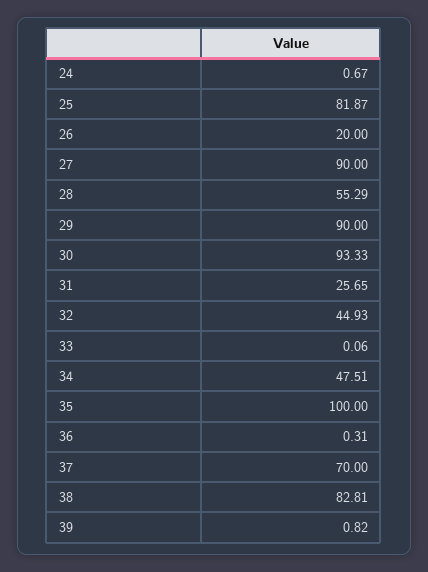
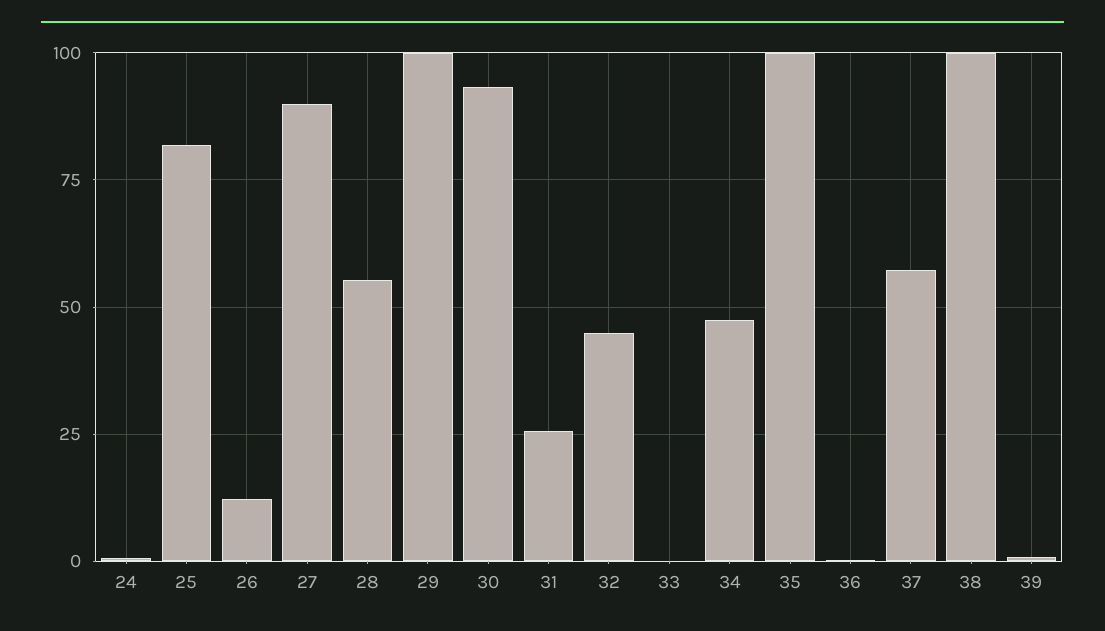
26: 20 -> 12.5
29: 90 -> 100
37: 70 -> 57.5
38: 82.81 -> 100

